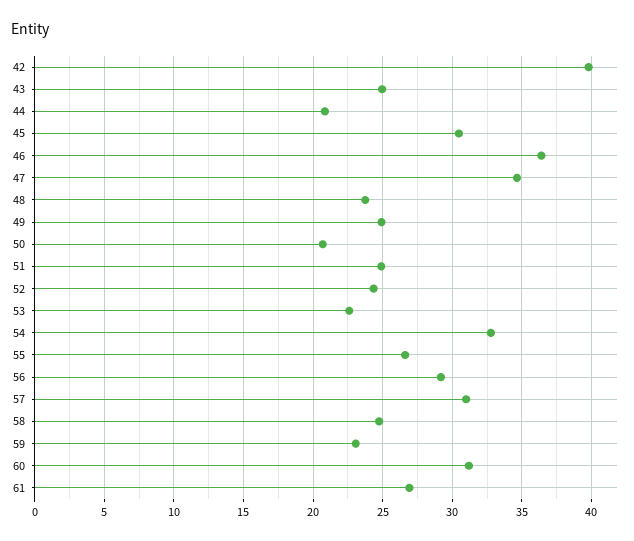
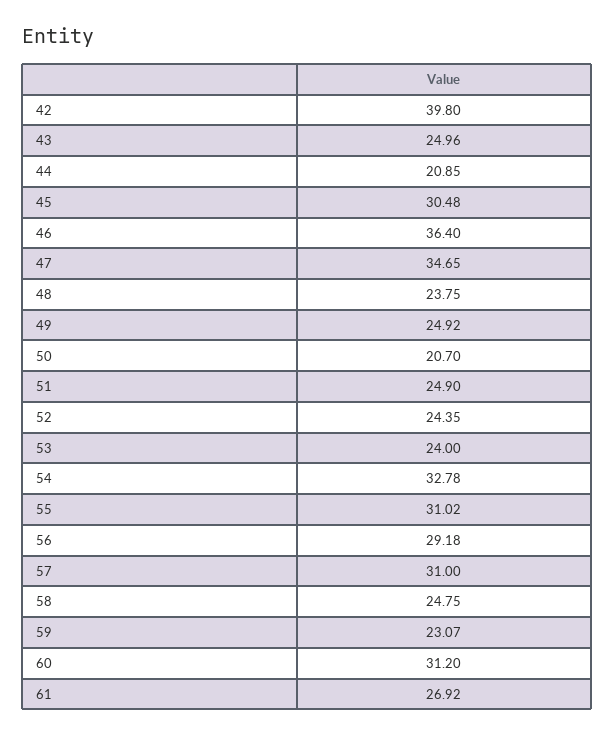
53: 22.5 -> 24
55: 26.5 -> 31.02

